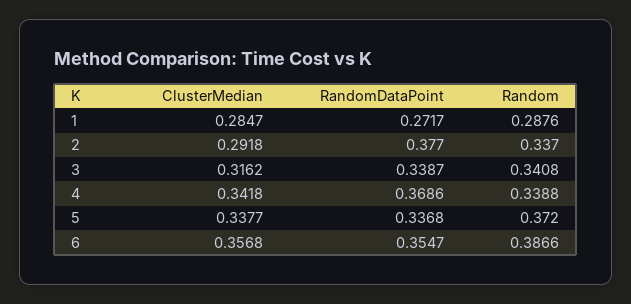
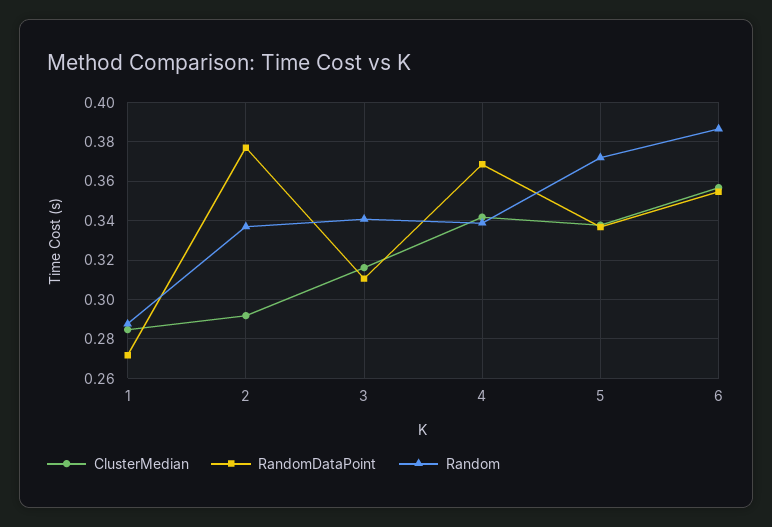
RandomDataPoint, 3: 0.3387 -> 0.31

